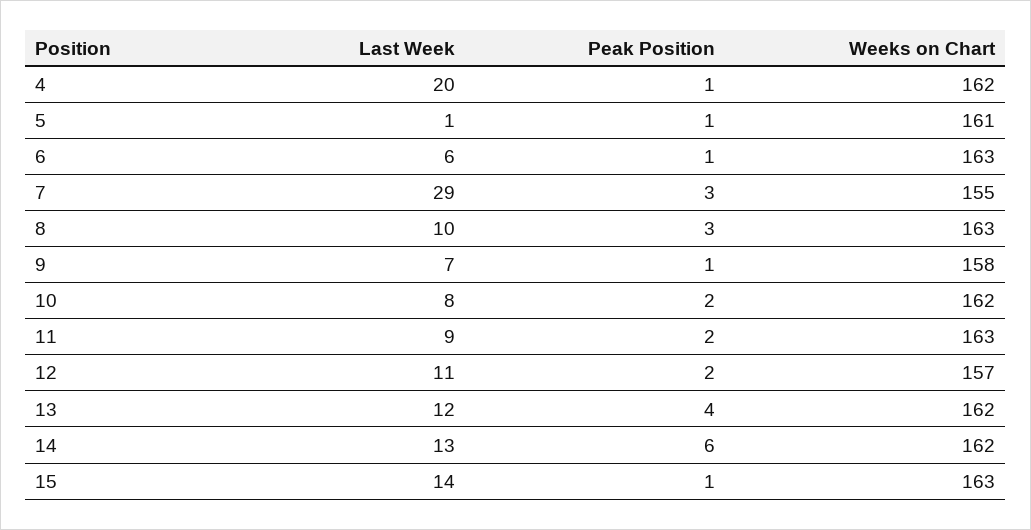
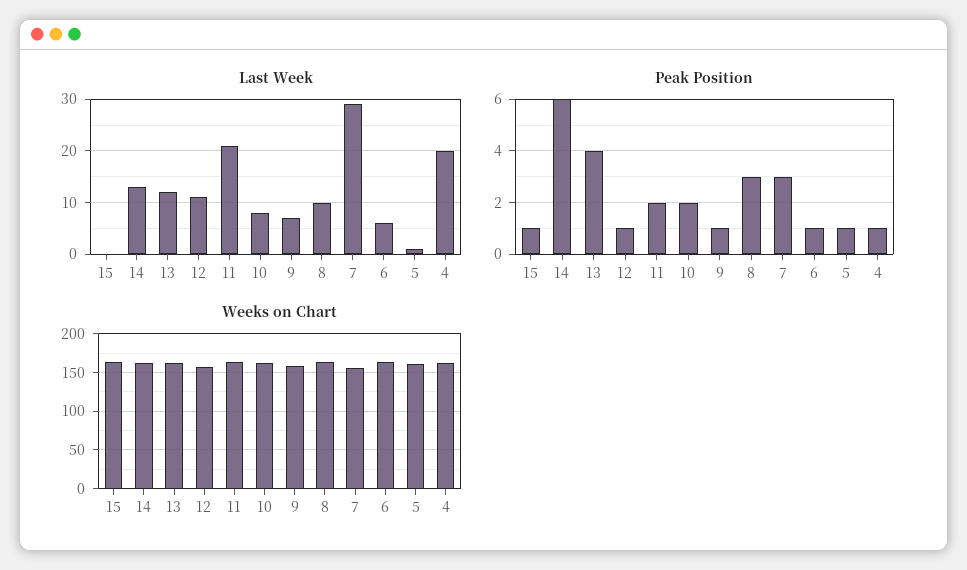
Last Week, 11: 9 -> 20
Peak Position, 12: 2 -> 1
Last Week, 15: 14 -> 0

